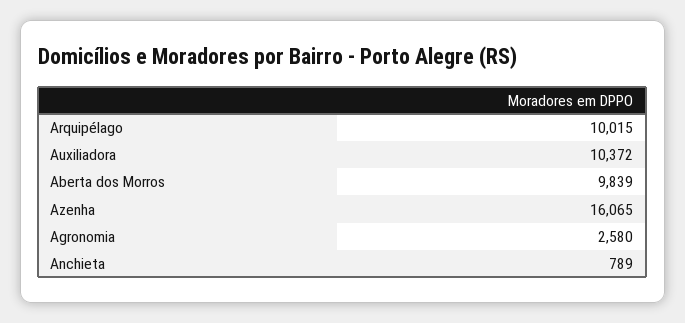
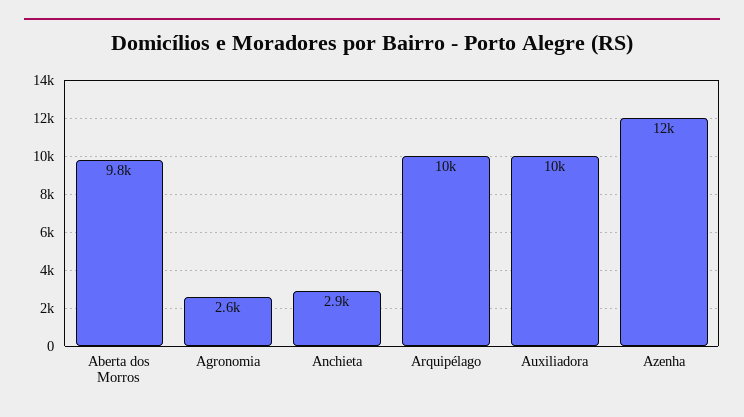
Azenha: 16065 -> 12000
Anchieta: 789 -> 2900

